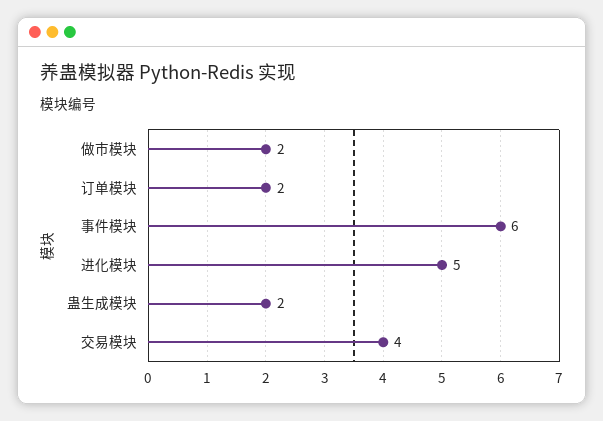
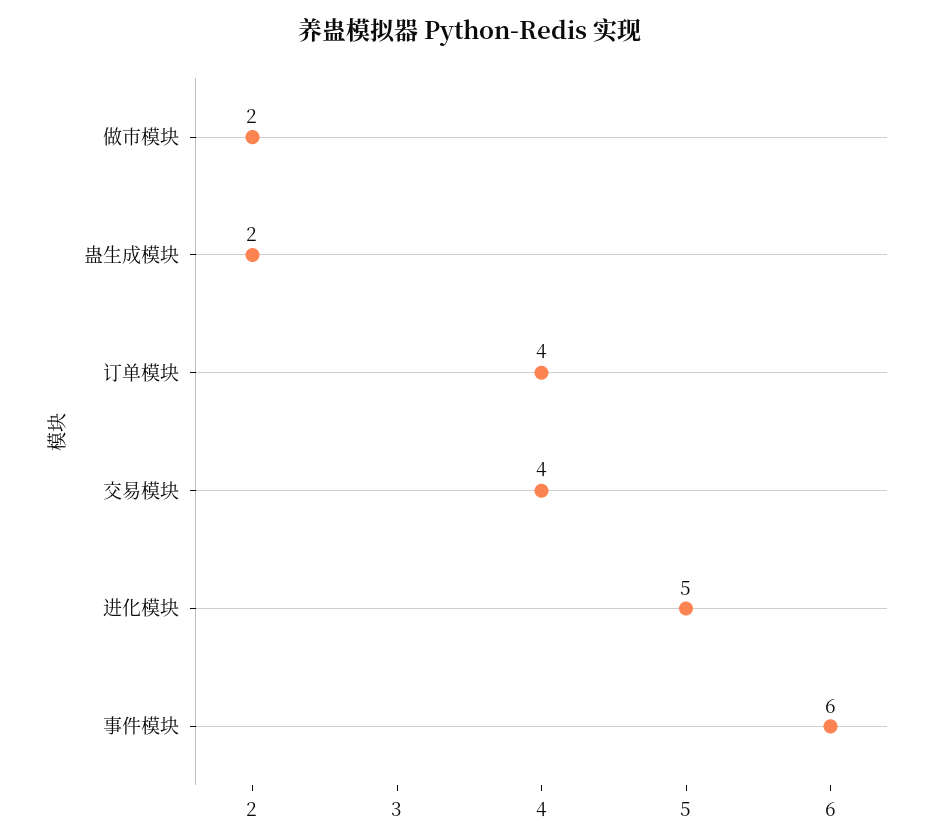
订单模块: 2 -> 4

